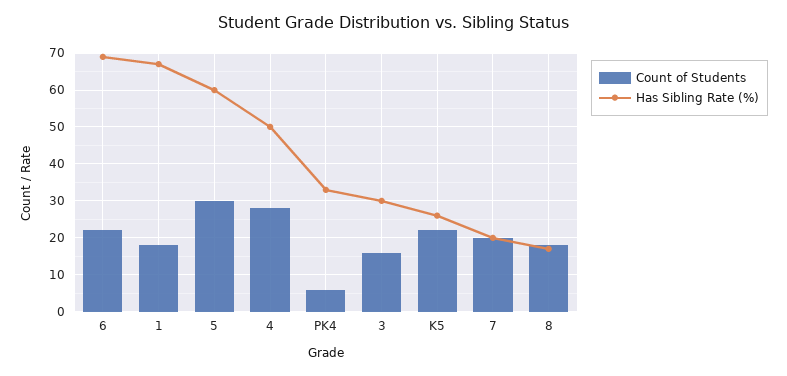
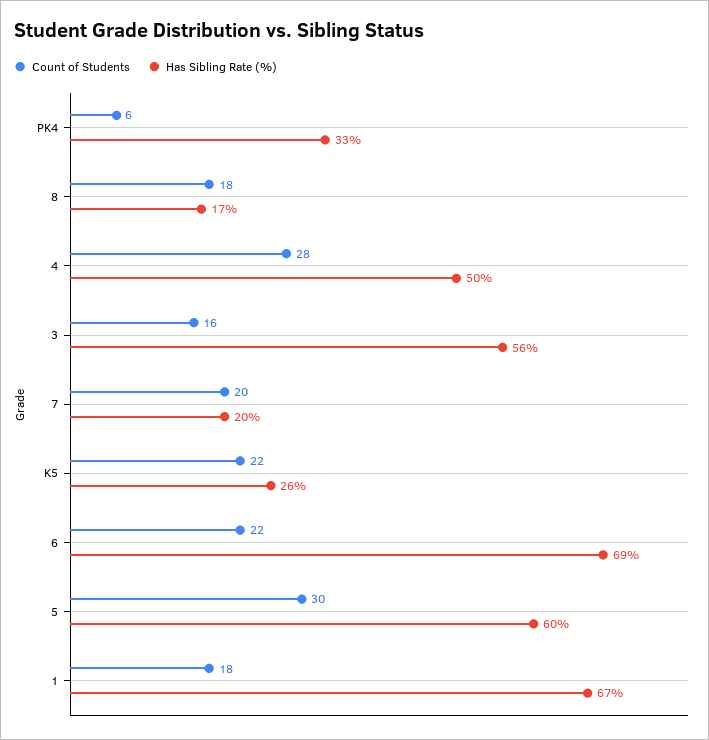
Has Sibling Rate (%), 3: 30 -> 56

